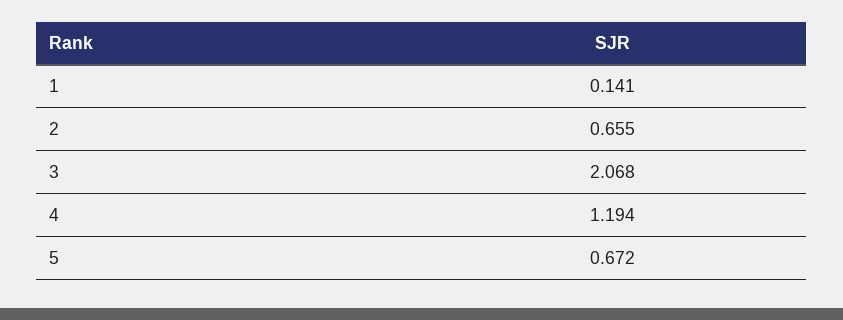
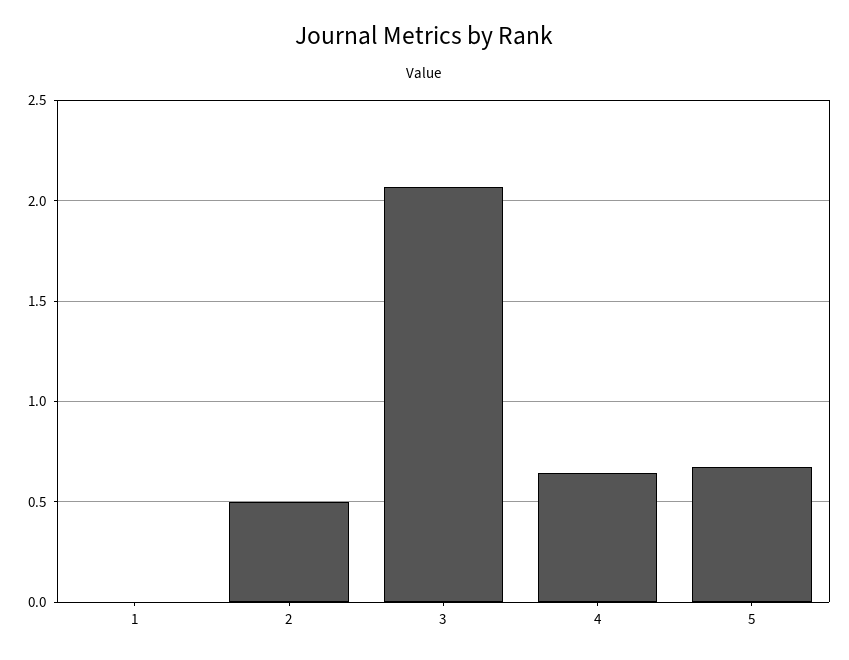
1: 0.141 -> 0
2: 0.655 -> 0.5
4: 1.194 -> 0.65

